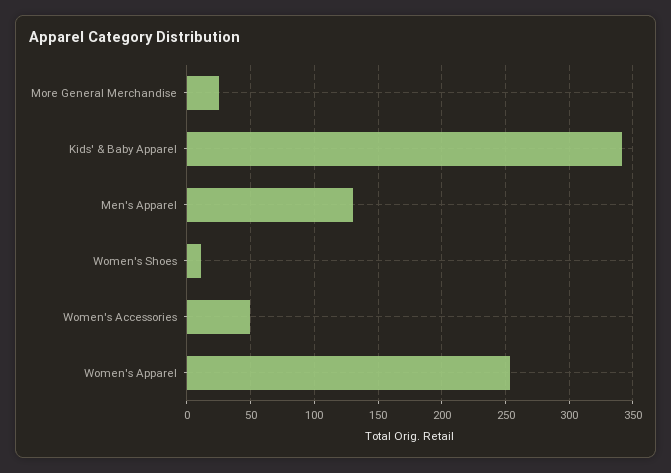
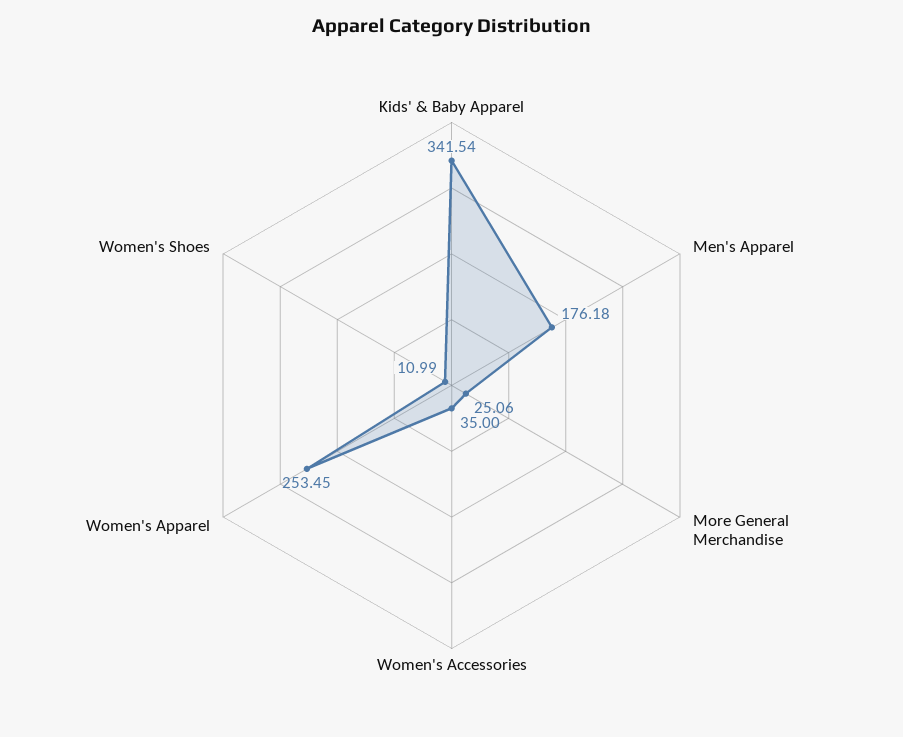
Men's Apparel: 130 -> 176.18
Women's Accessories: 50 -> 35

